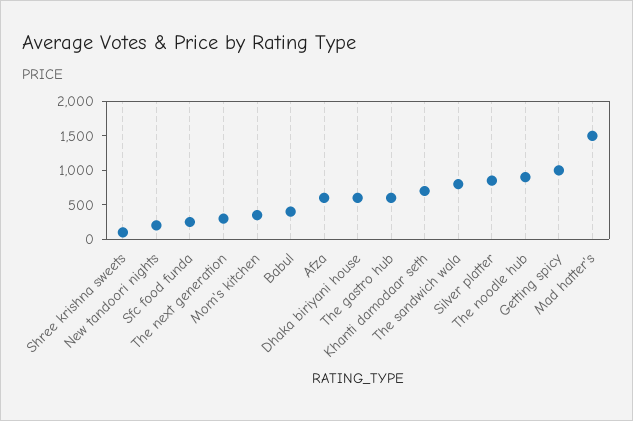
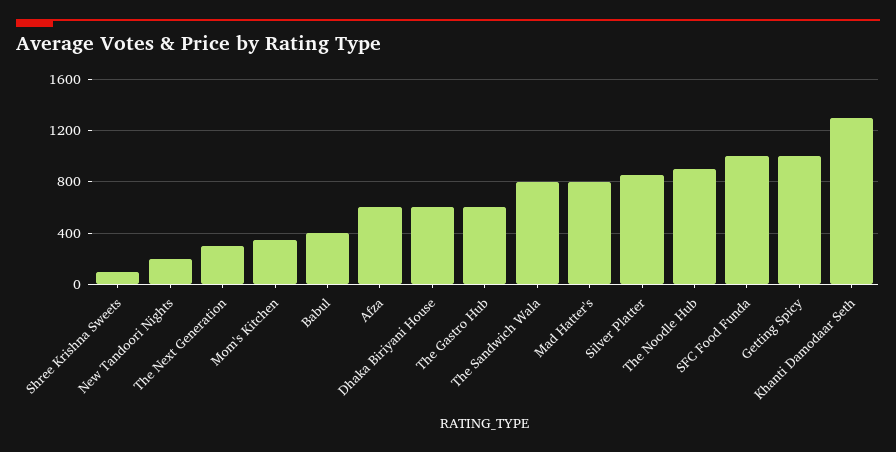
Sfc food funda: 250 -> 1000
Khanti damodaar seth: 750 -> 1300
Mad hatter's: 1500 -> 800

